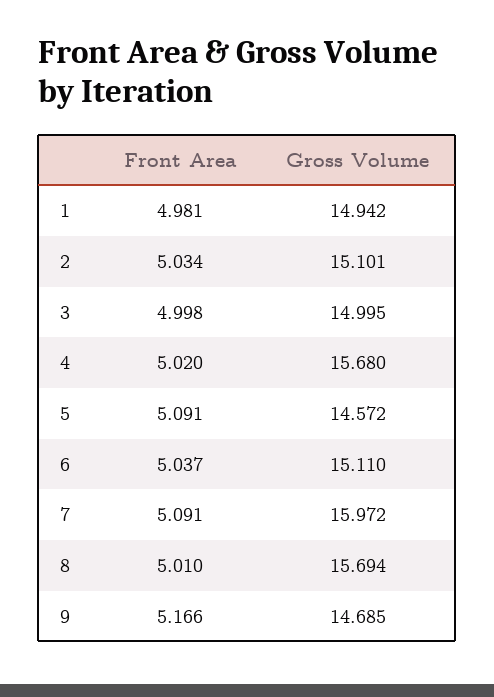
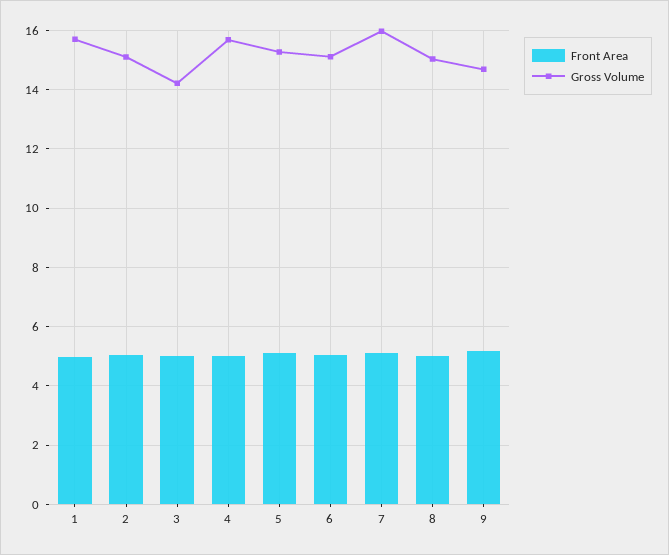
Gross Volume, 1: 14.942 -> 15.75
Gross Volume, 3: 14.995 -> 14.25
Gross Volume, 5: 14.572 -> 15.25
Gross Volume, 8: 15.694 -> 15

